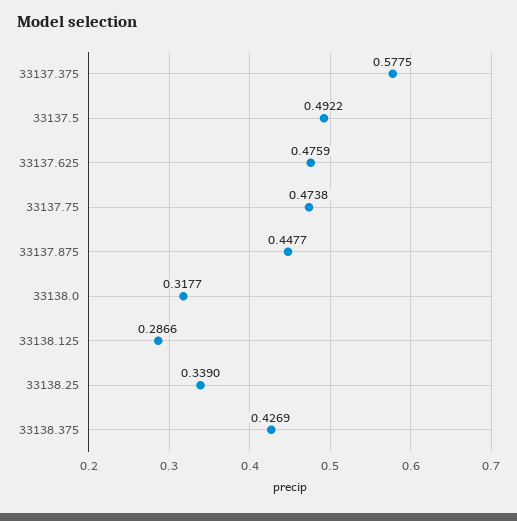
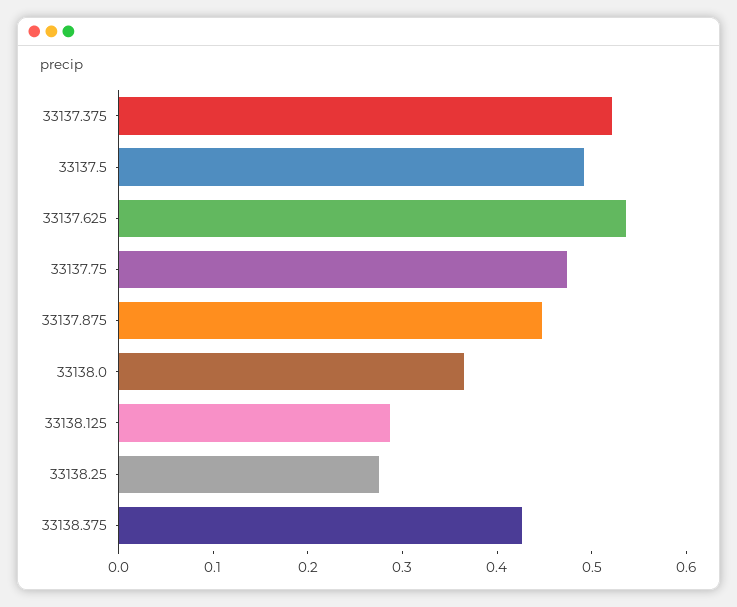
33137.375: 0.5775 -> 0.52
33137.625: 0.4759 -> 0.54
33138.0: 0.3177 -> 0.36
33138.25: 0.339 -> 0.28

